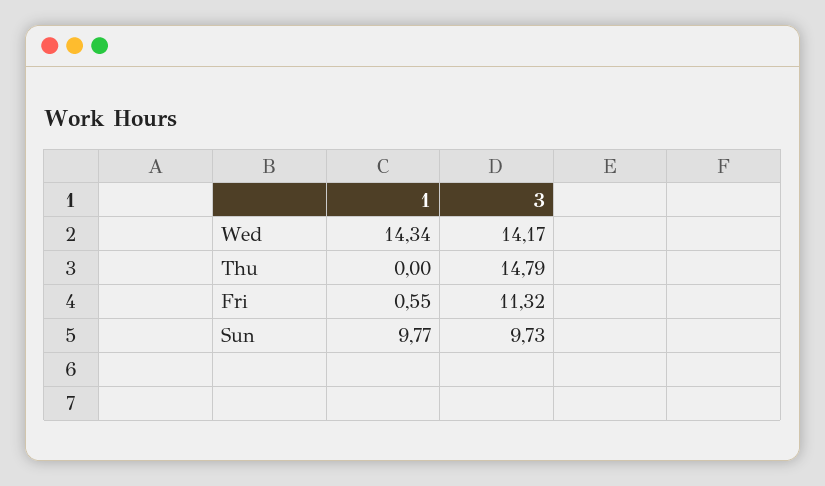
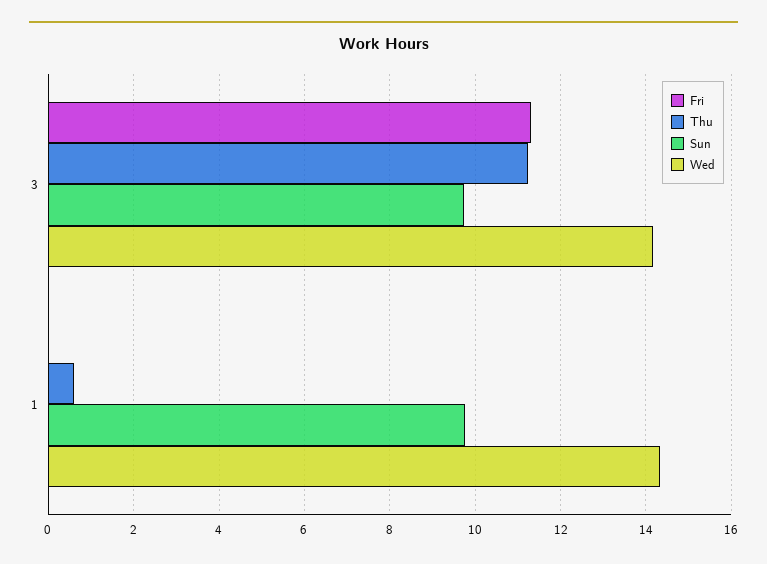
Thu, 1: 0 -> 0.6
Thu, 3: 14.79 -> 11.2
Fri, 1: 0.55 -> 0

